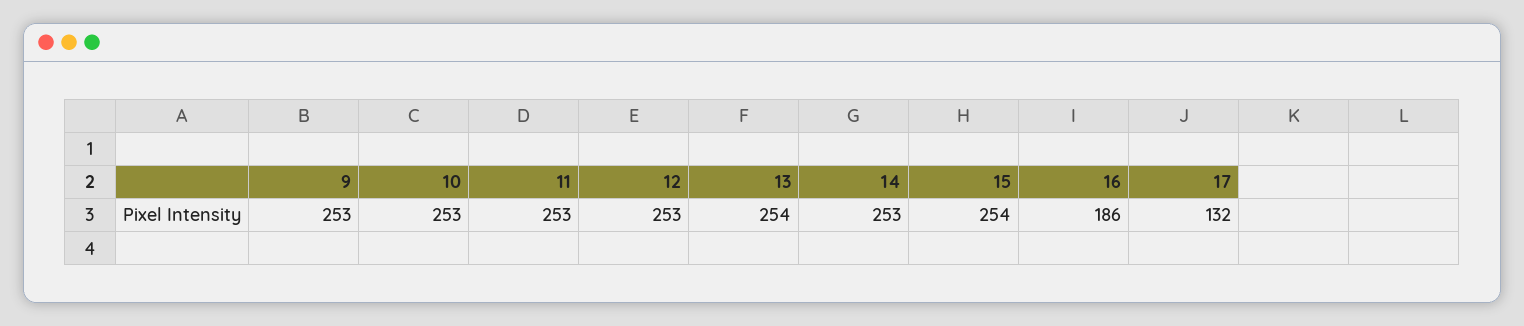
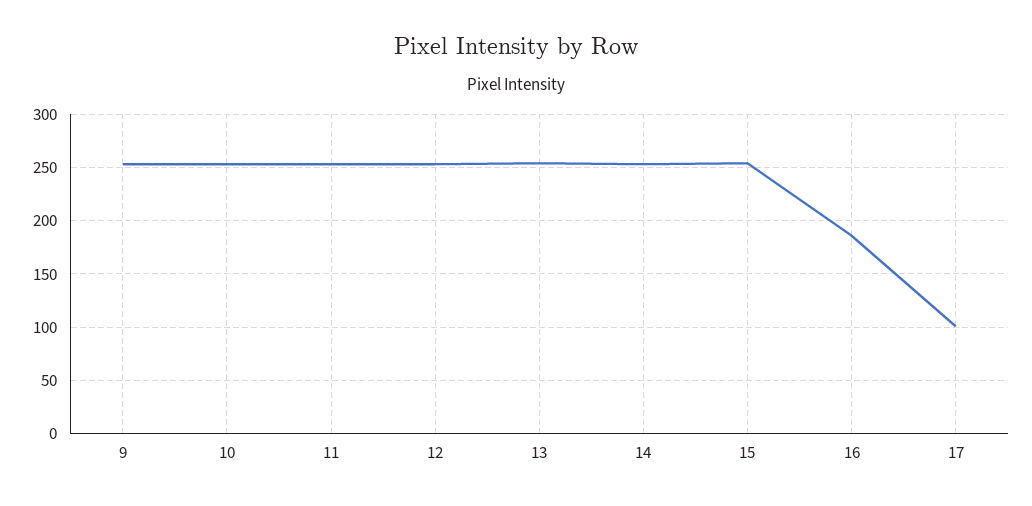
17: 132 -> 100

